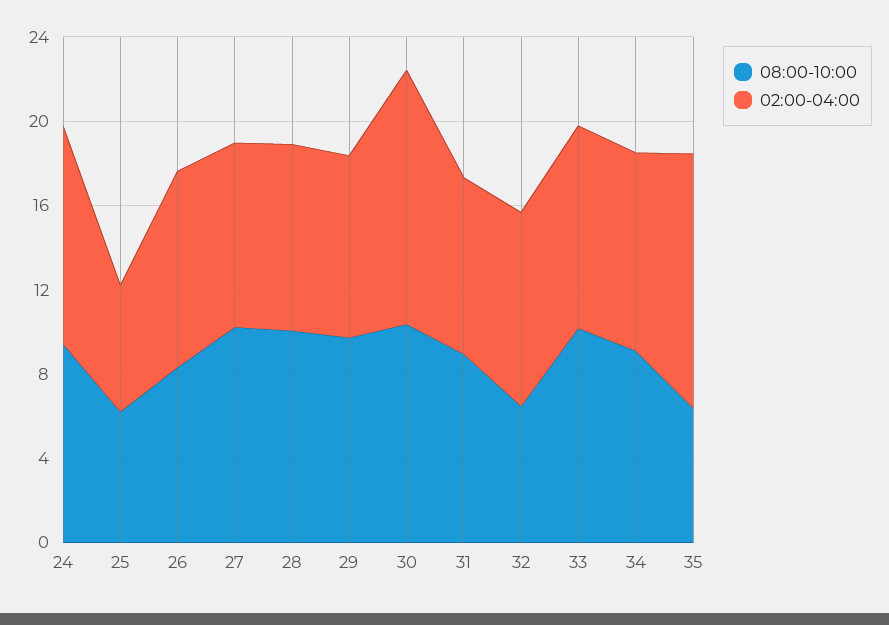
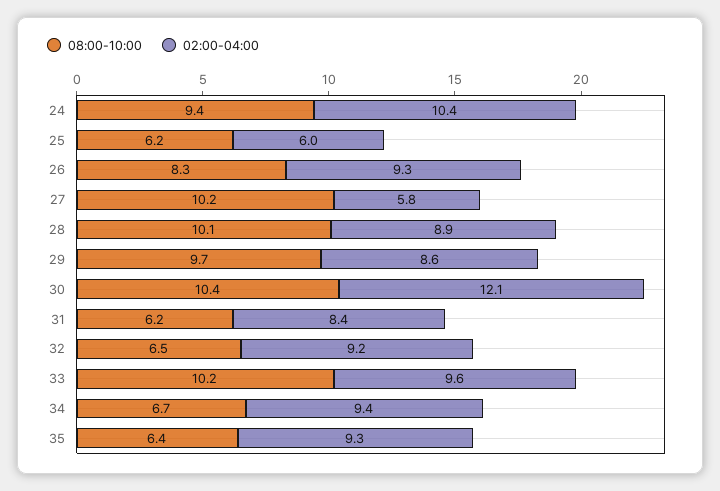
02:00-04:00, 27: 9 -> 5.8
08:00-10:00, 31: 9 -> 6.2
08:00-10:00, 34: 9 -> 6.7
02:00-04:00, 35: 12 -> 9.3

